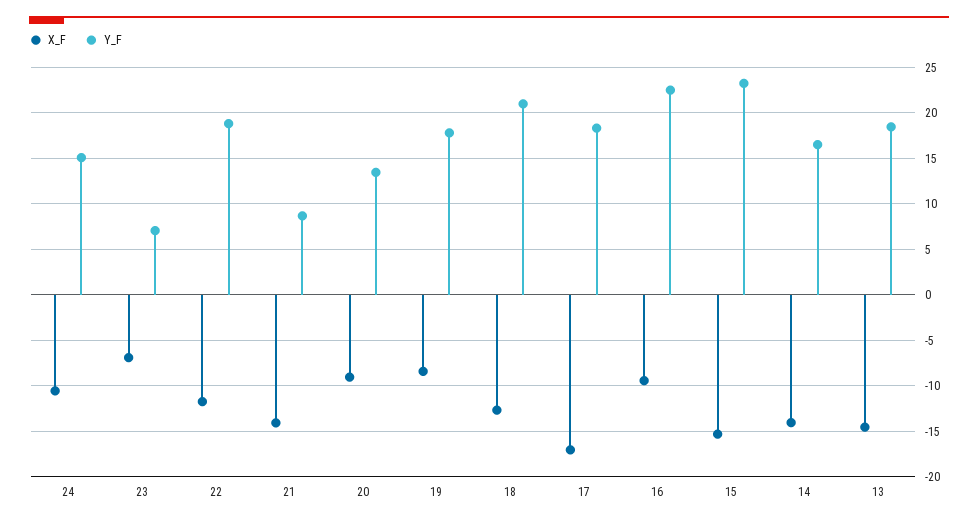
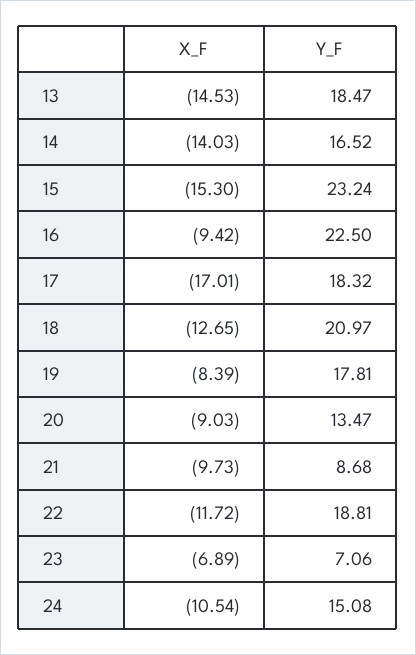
X_F, 21: -14 -> -9.73

